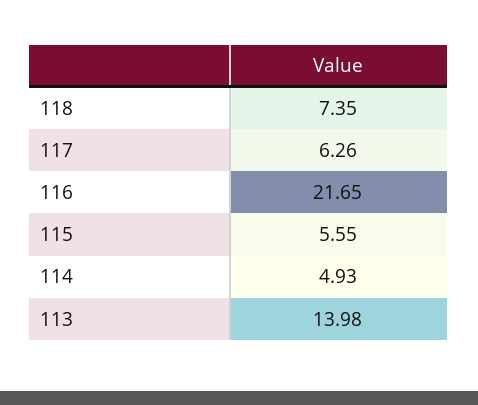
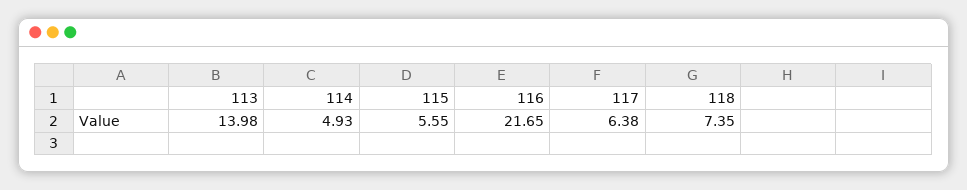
117: 6.26 -> 6.38

